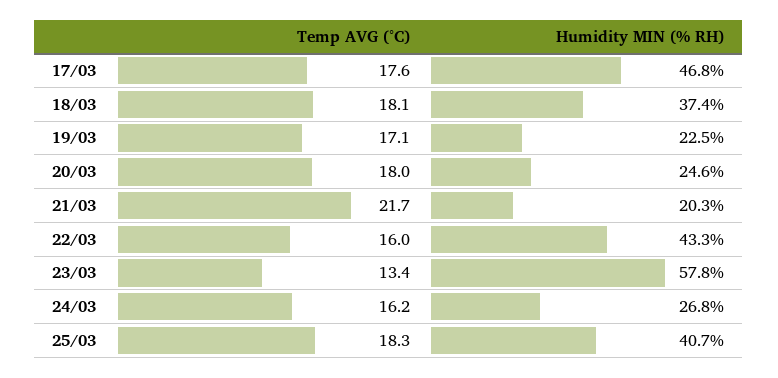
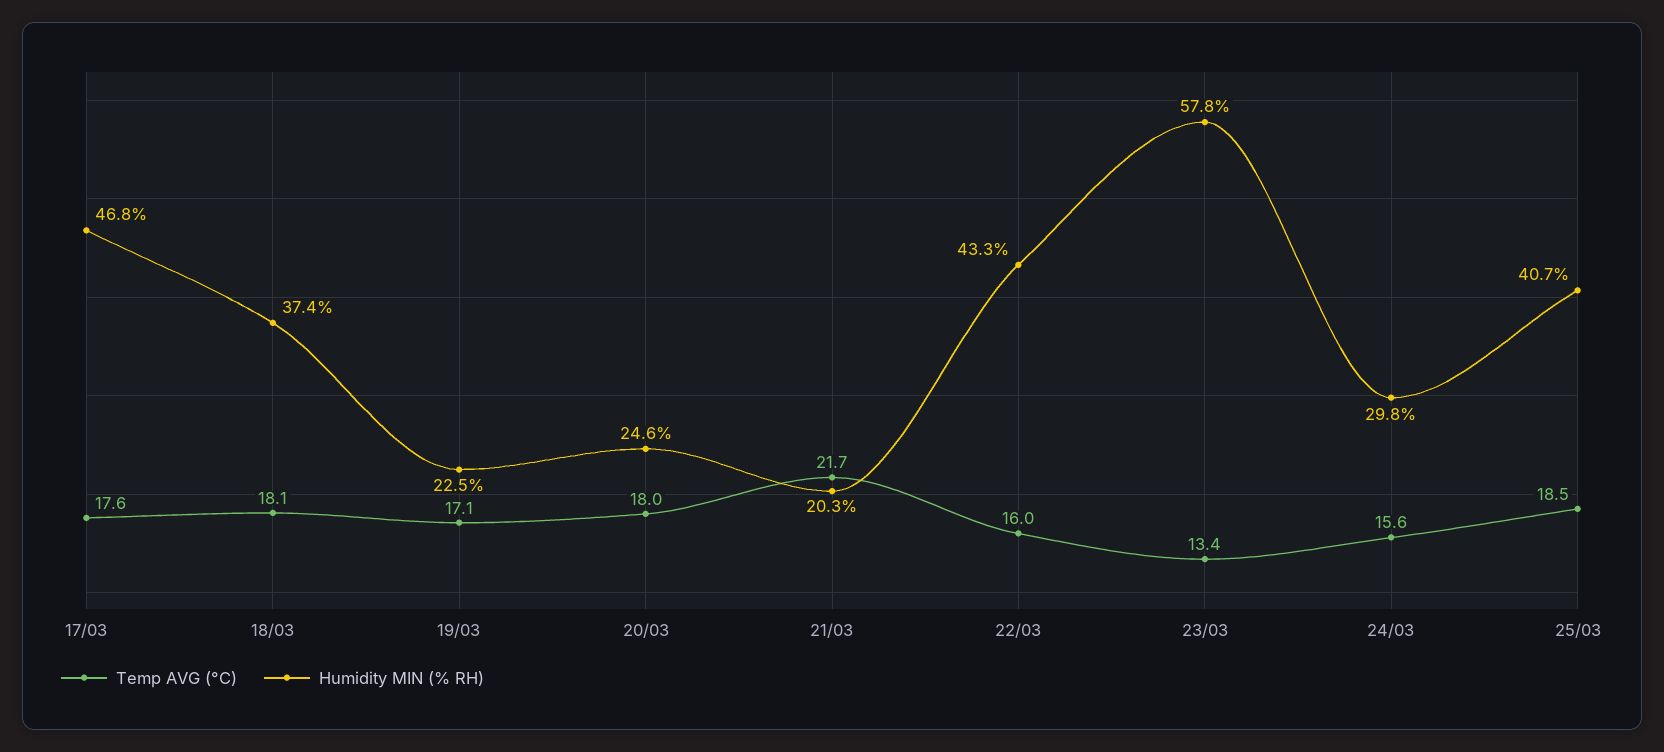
Temp AVG (°C), 24/03: 16.2 -> 15.6
Humidity MIN (% RH), 24/03: 26.8 -> 29.8
Temp AVG (°C), 25/03: 18.3 -> 18.5

